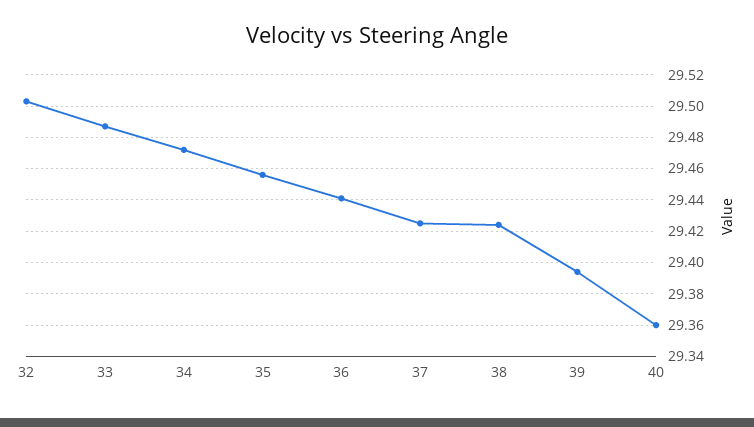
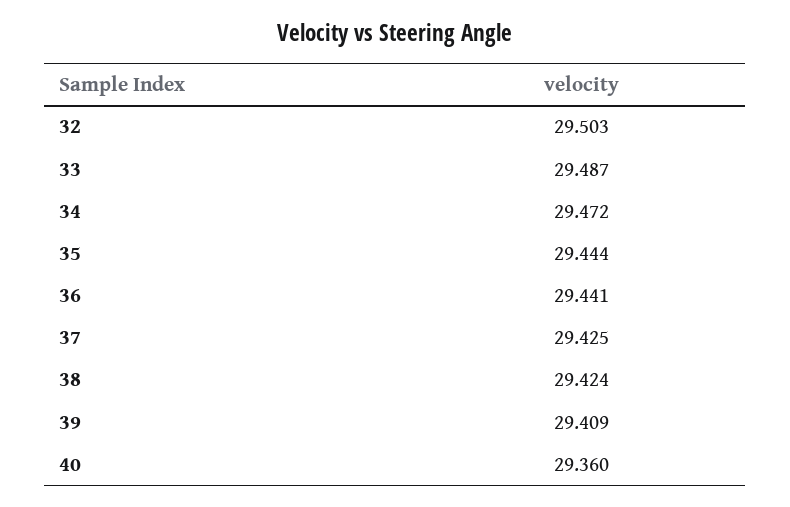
35: 29.455 -> 29.444
39: 29.395 -> 29.409

